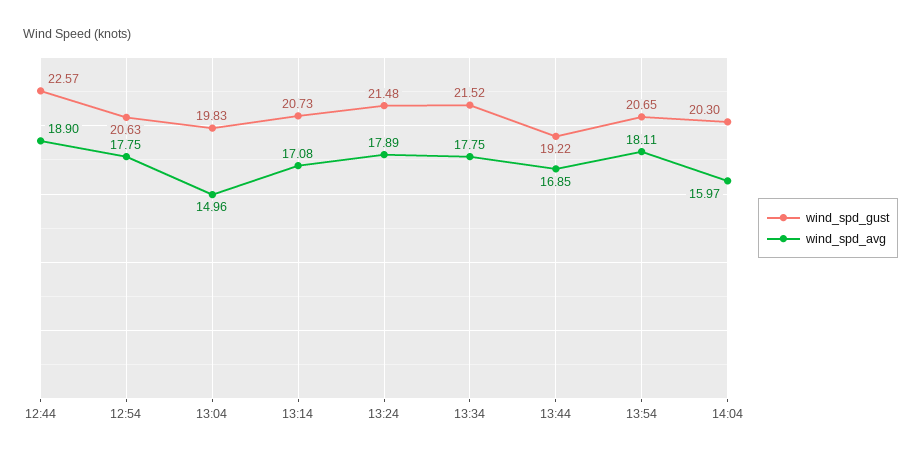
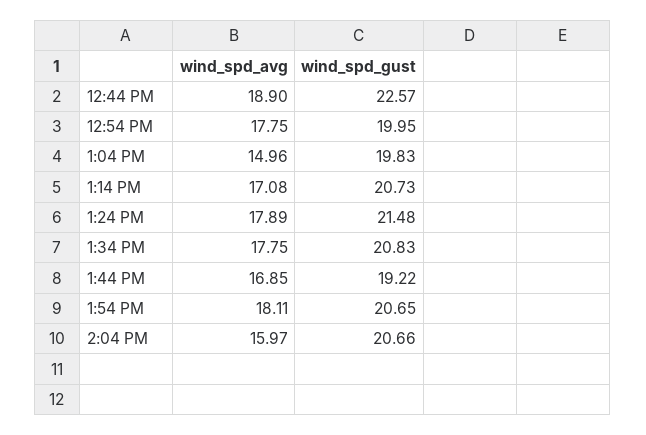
wind_spd_gust, 12:54: 20.63 -> 19.95
wind_spd_gust, 13:34: 21.52 -> 20.83
wind_spd_gust, 14:04: 20.3 -> 20.66

